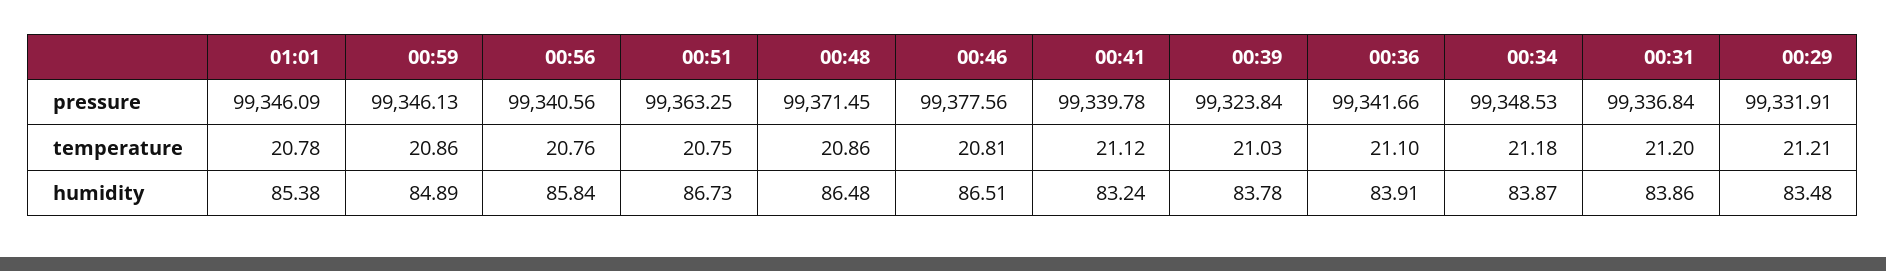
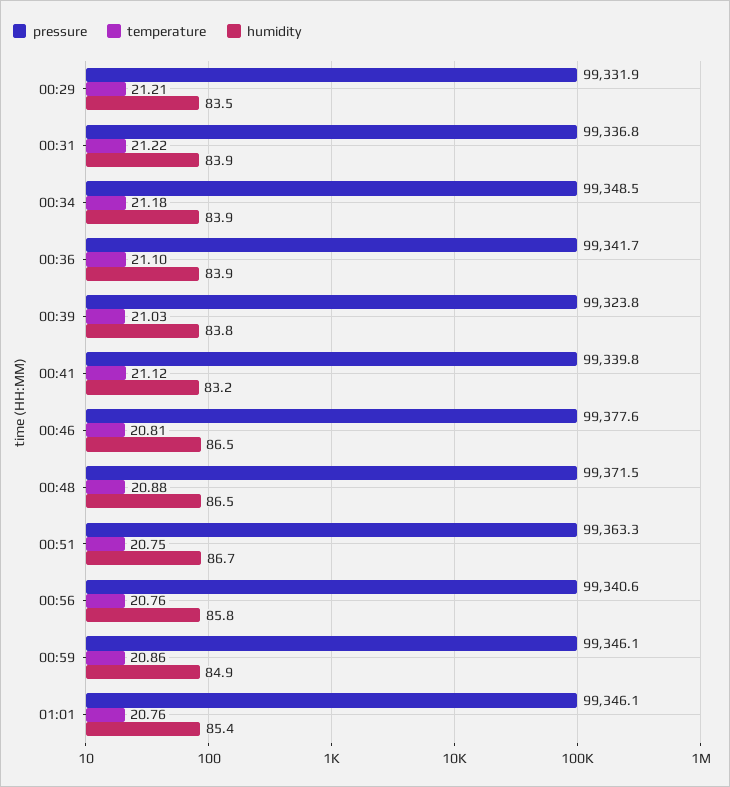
temperature, 01:01: 20.78 -> 20.76
temperature, 00:48: 20.86 -> 20.88
temperature, 00:31: 21.2 -> 21.22

